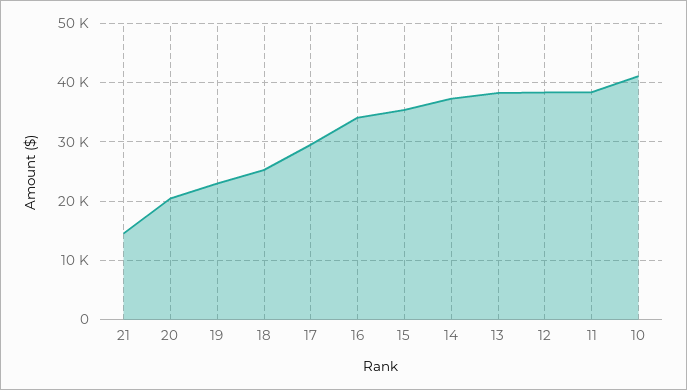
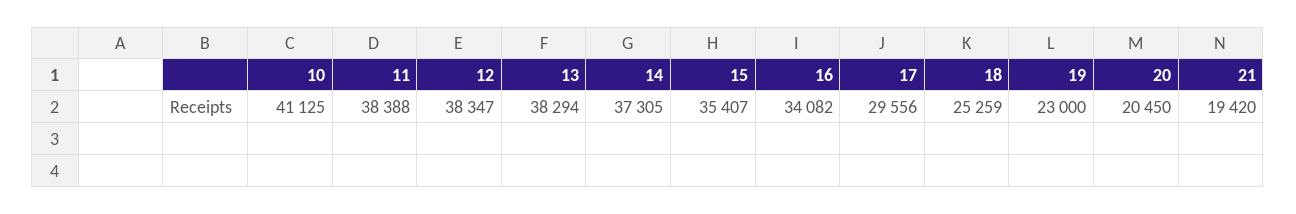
21: 14000 -> 19420

